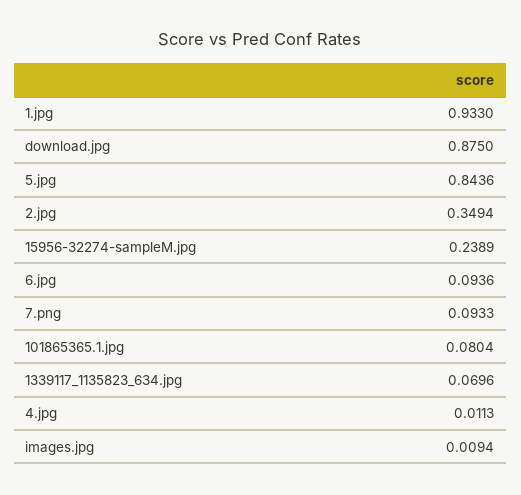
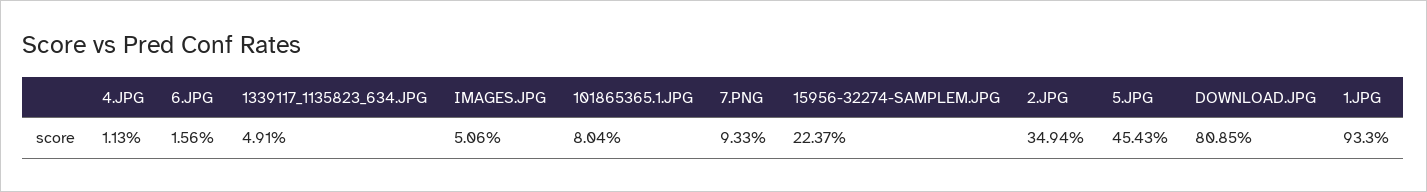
download.jpg: 0.875 -> 0.8085
5.jpg: 0.8436 -> 0.4543
15956-32274-sampleM.jpg: 0.2389 -> 0.2237
6.jpg: 0.0936 -> 0.0156
1339117_1135823_634.jpg: 0.0696 -> 0.0491
images.jpg: 0.0094 -> 0.0506

